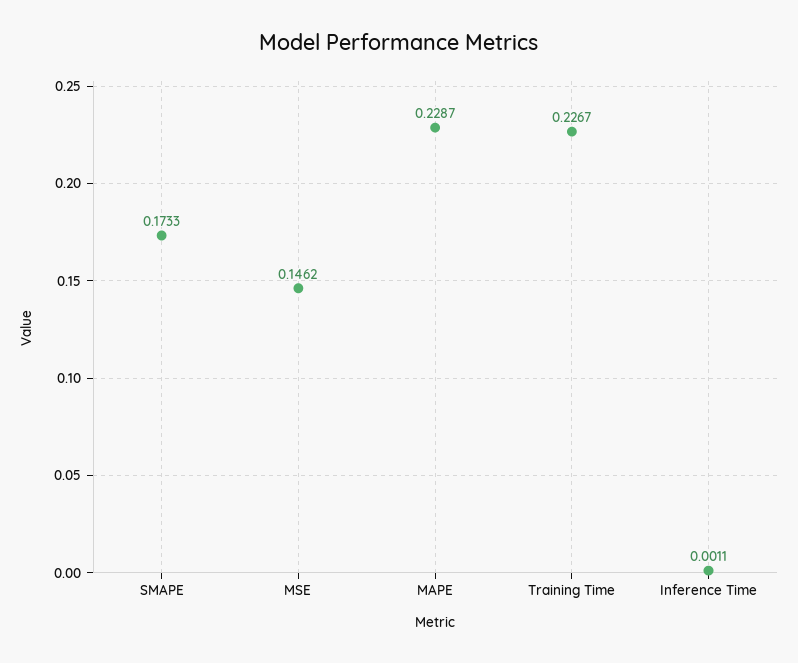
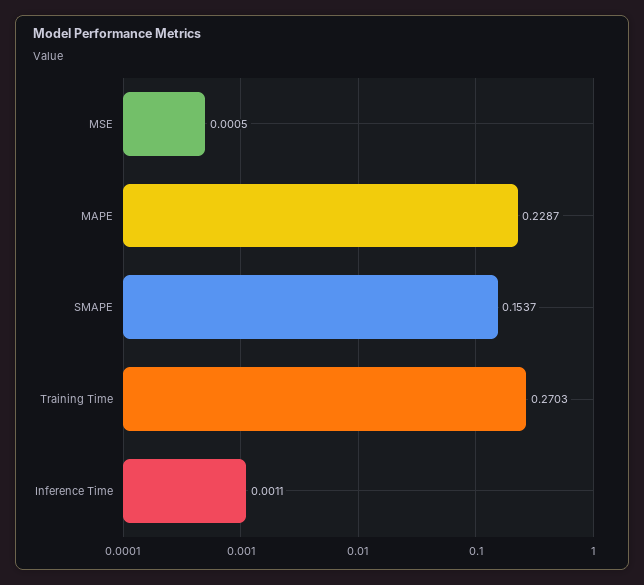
SMAPE: 0.1733 -> 0.1537
MSE: 0.1462 -> 0.0005
Training Time: 0.2267 -> 0.2703

